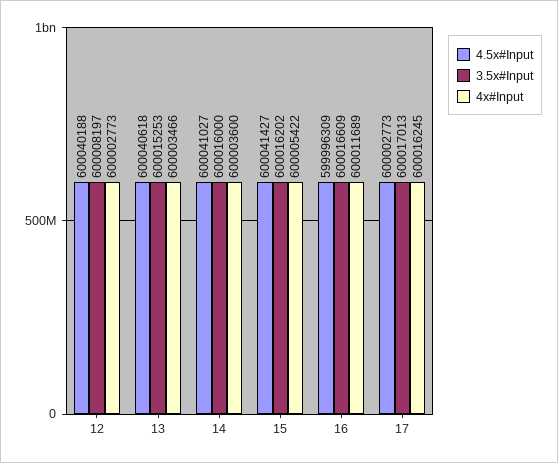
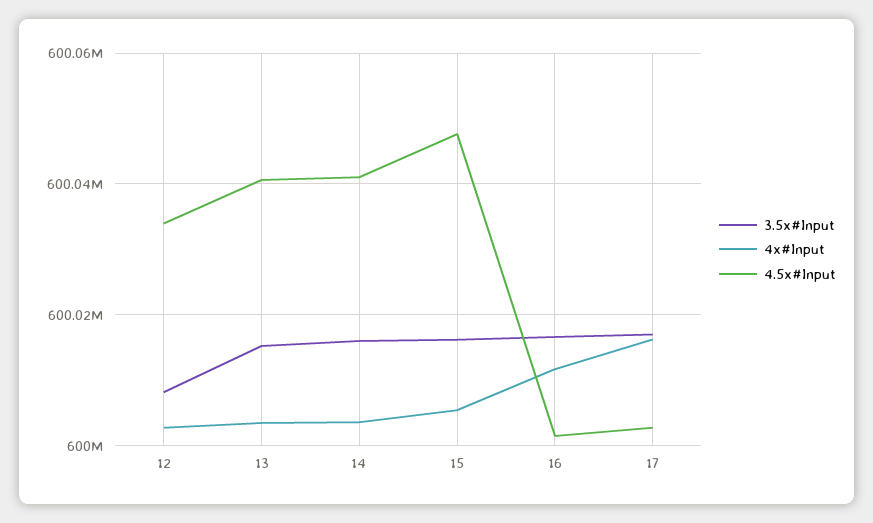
4.5x#Input, 12: 600040188 -> 600034000
4.5x#Input, 15: 600041427 -> 600048000
4.5x#Input, 16: 599996309 -> 600002000

